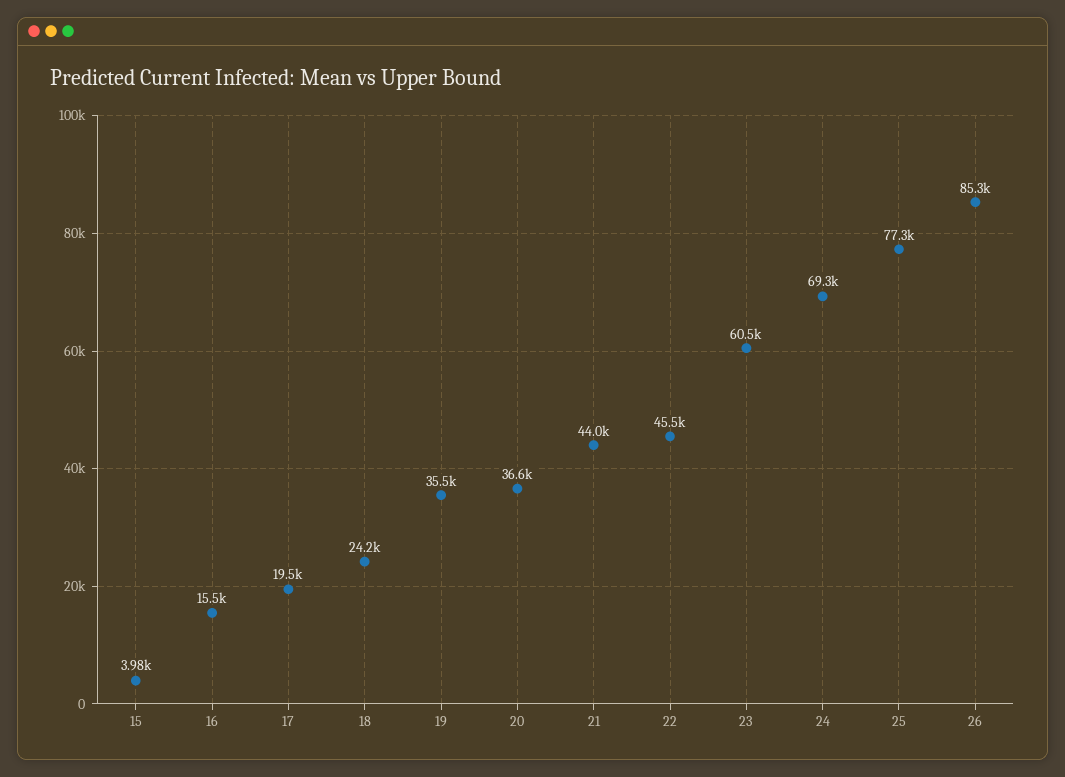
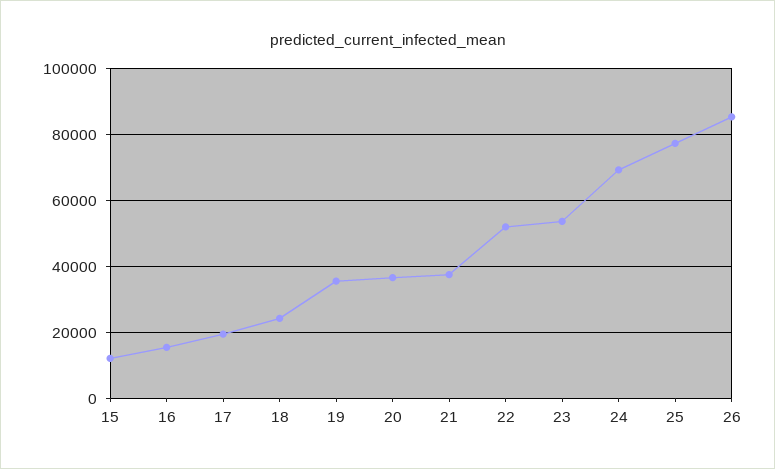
15: 3980 -> 12000
21: 44000 -> 38000
22: 45500 -> 52000
23: 60500 -> 54000

